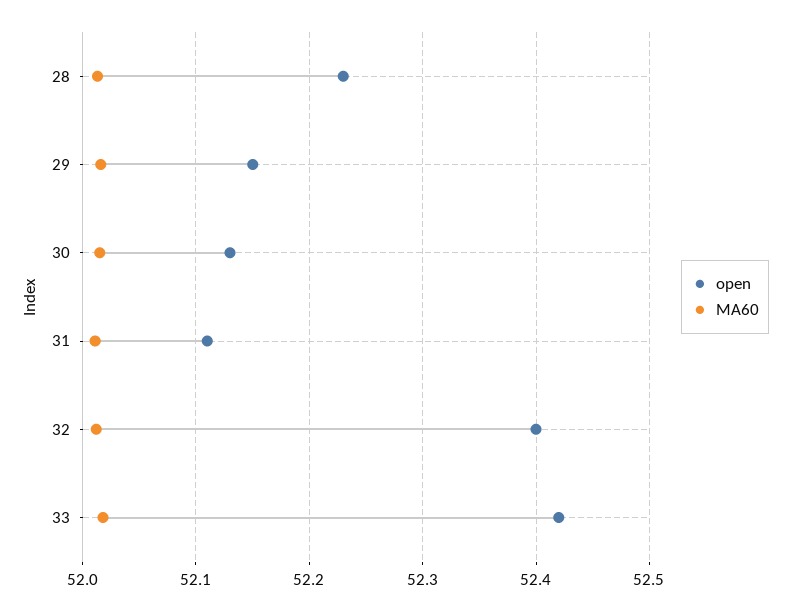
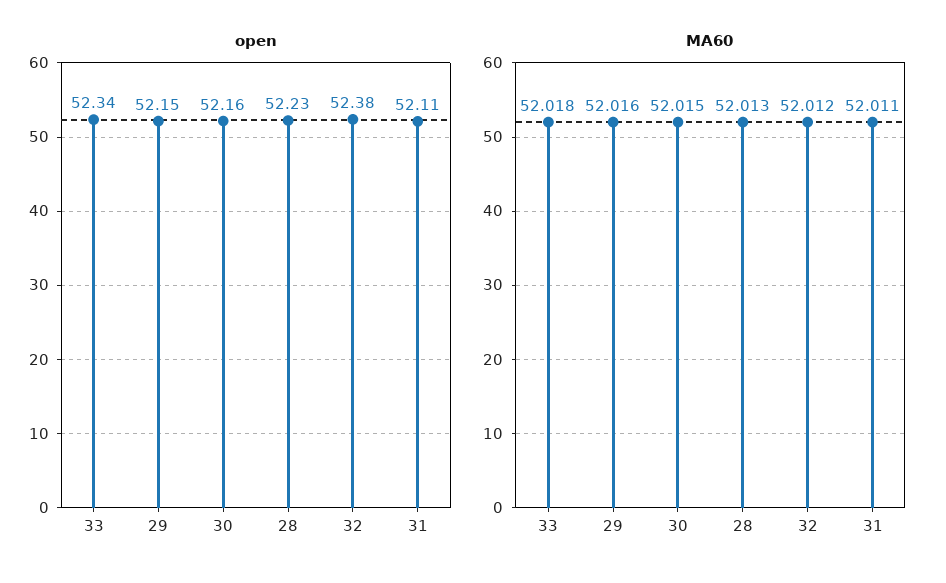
open, 30: 52.13 -> 52.16
open, 32: 52.4 -> 52.38
open, 33: 52.42 -> 52.34

